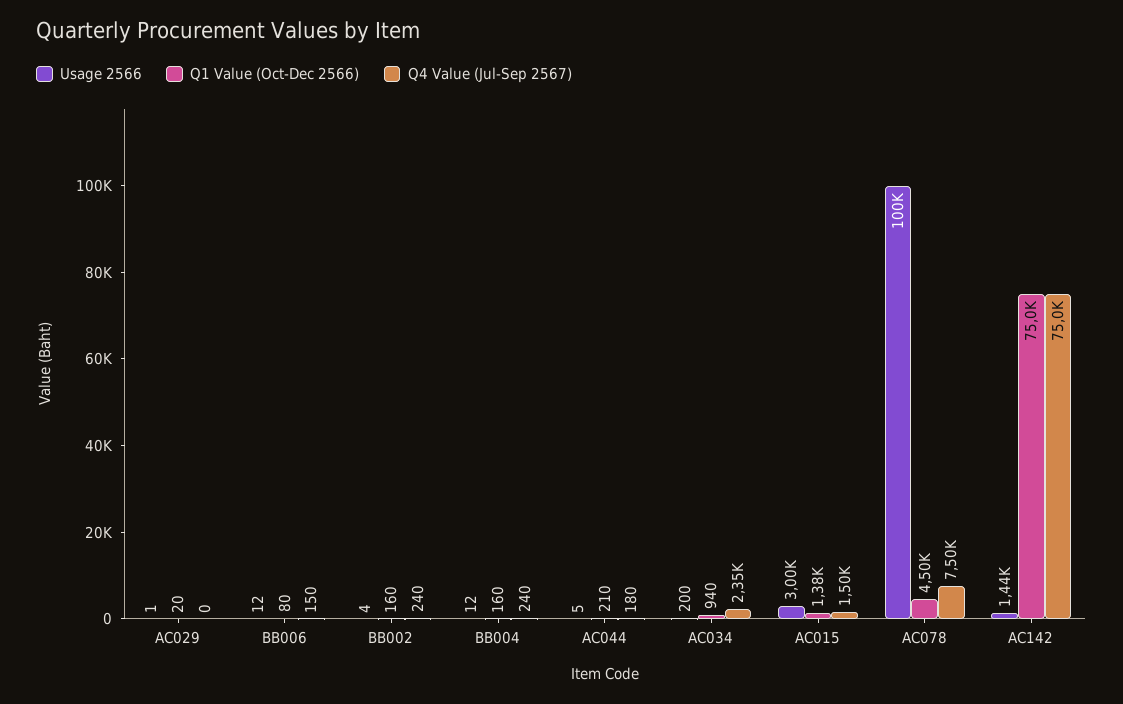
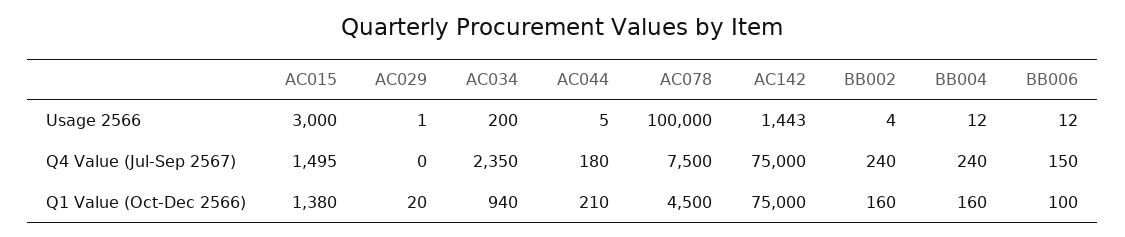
Q1 Value (Oct-Dec 2566), BB006: 80 -> 100

